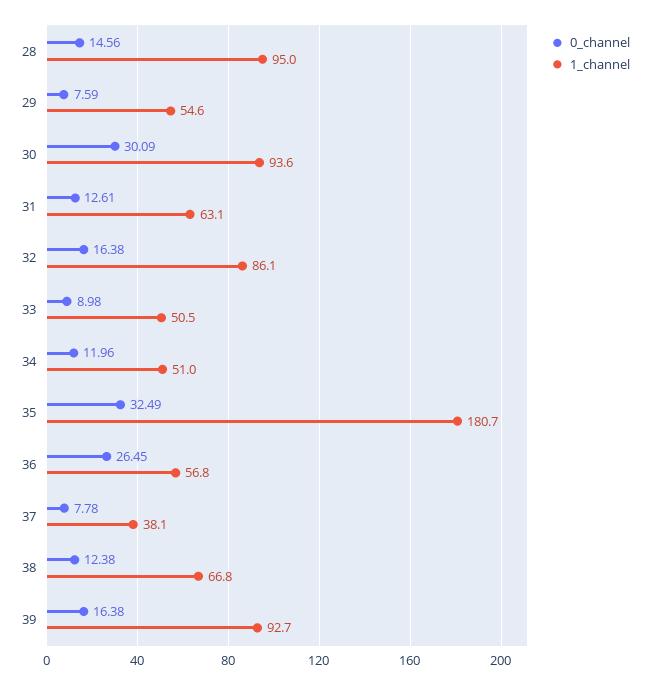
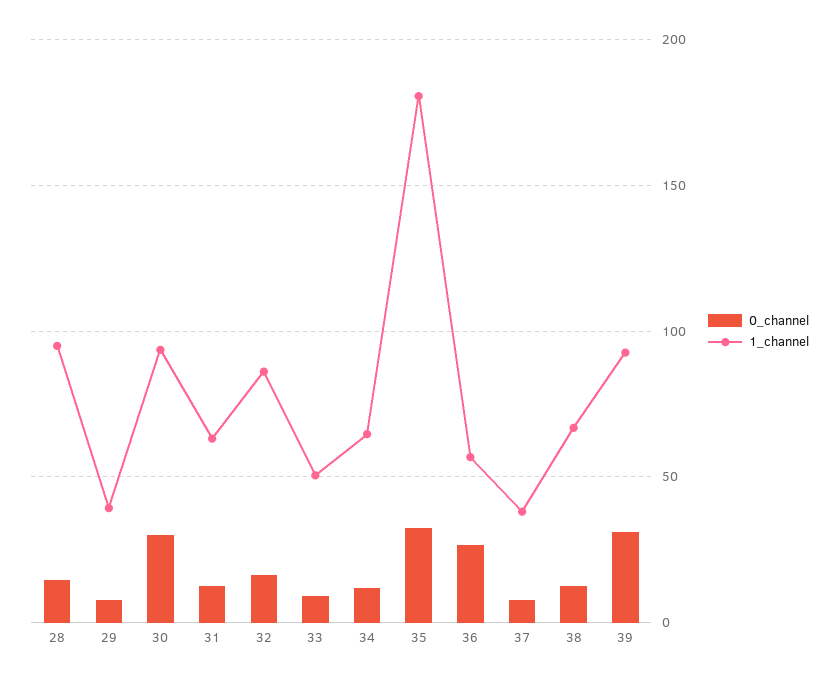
1_channel, 29: 54.6 -> 40
1_channel, 34: 51 -> 65
0_channel, 39: 16.38 -> 30

